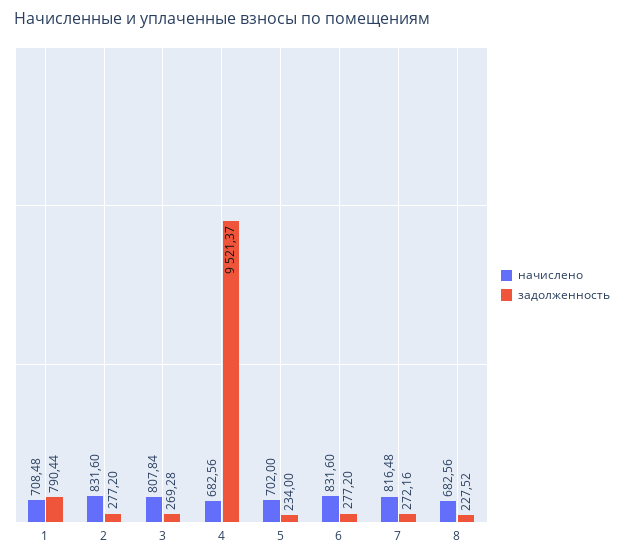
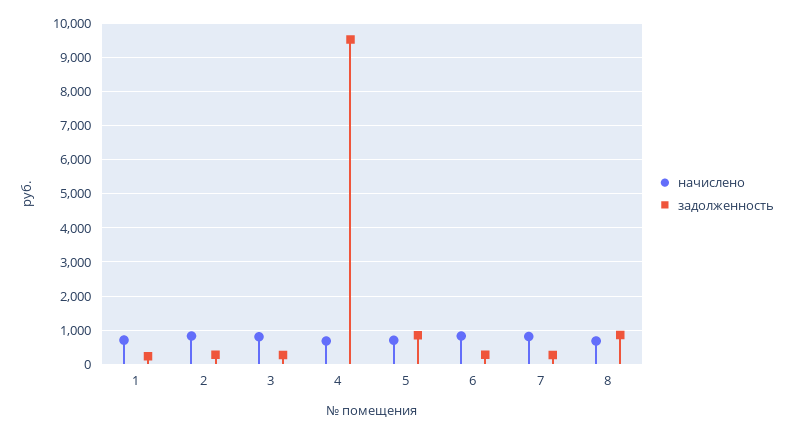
задолженность, 1: 790.44 -> 200
задолженность, 5: 234 -> 800
задолженность, 8: 227.52 -> 800

